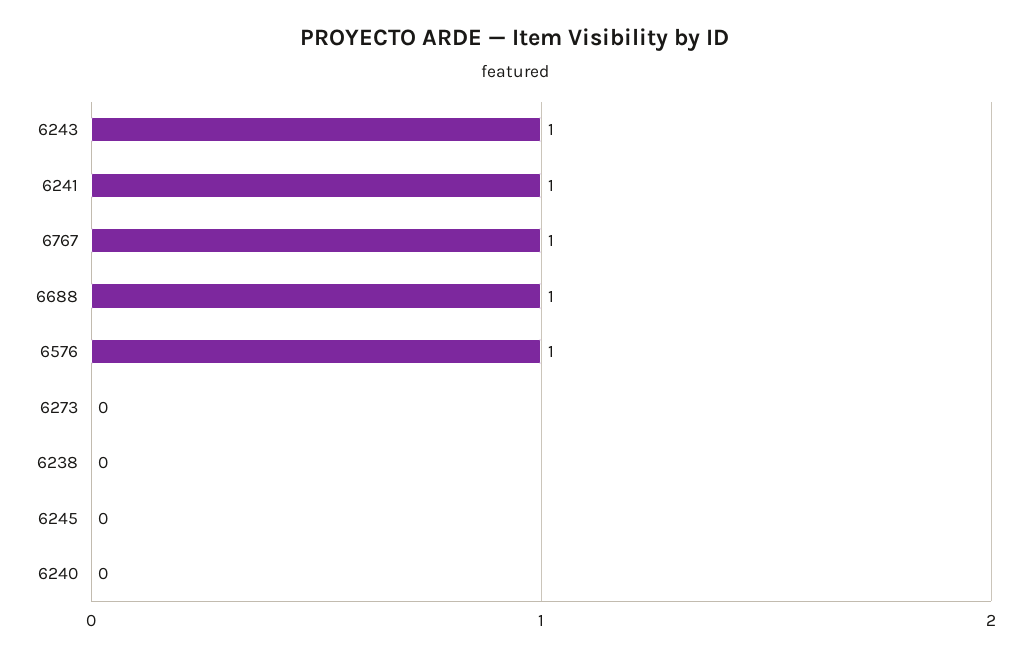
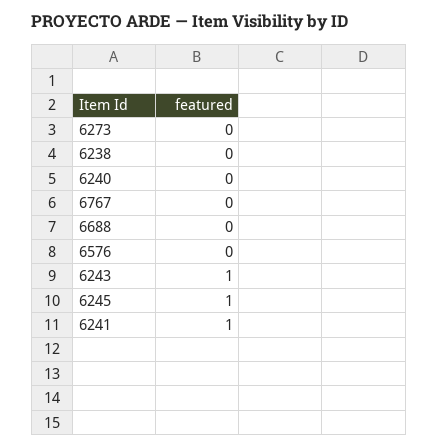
6767: 1 -> 0
6688: 1 -> 0
6576: 1 -> 0
6245: 0 -> 1

